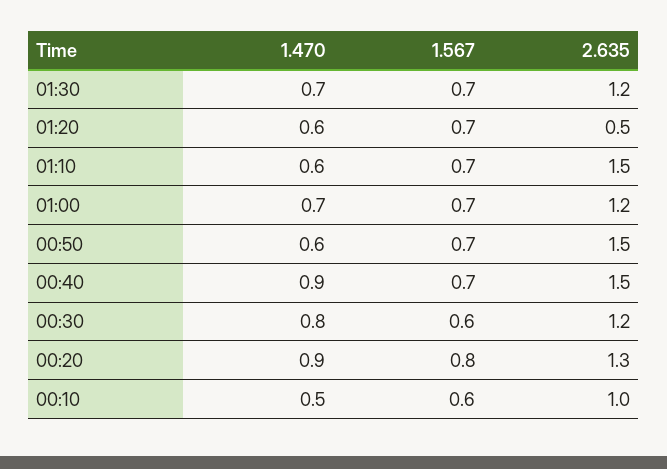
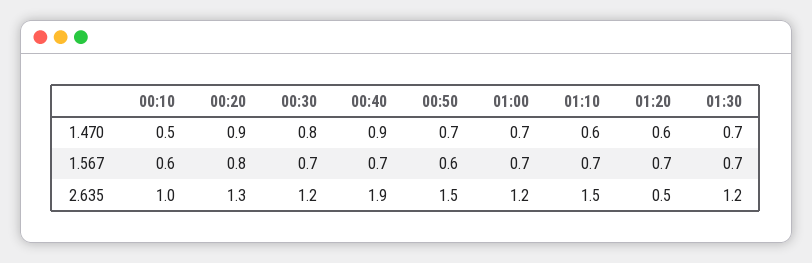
1.470, 00:50: 0.6 -> 0.7
1.567, 00:50: 0.7 -> 0.6
2.635, 00:40: 1.5 -> 1.9
1.567, 00:30: 0.6 -> 0.7

